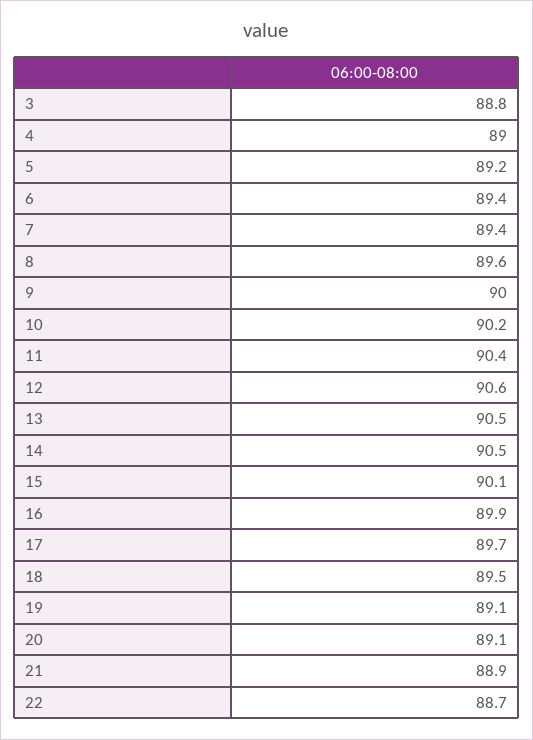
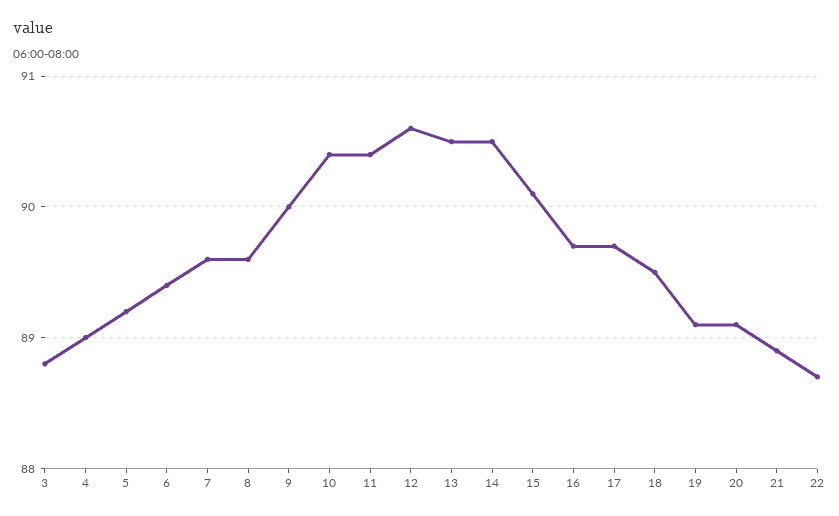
7: 89.4 -> 89.6
10: 90.2 -> 90.4
16: 89.9 -> 89.7

